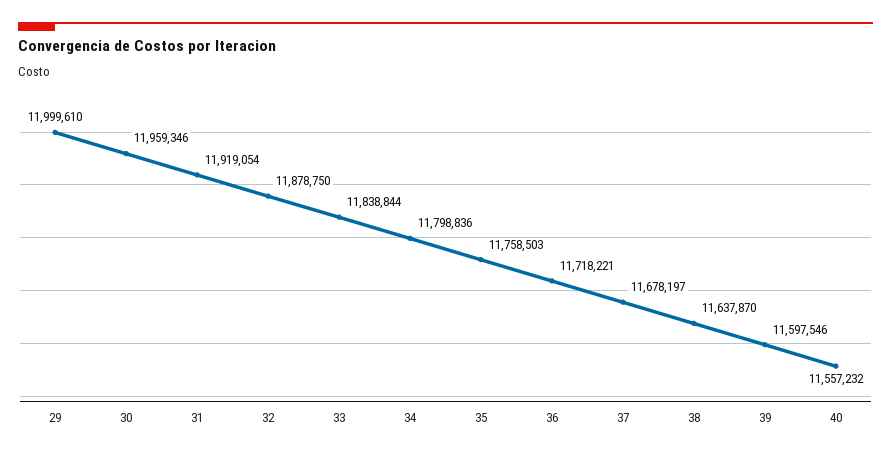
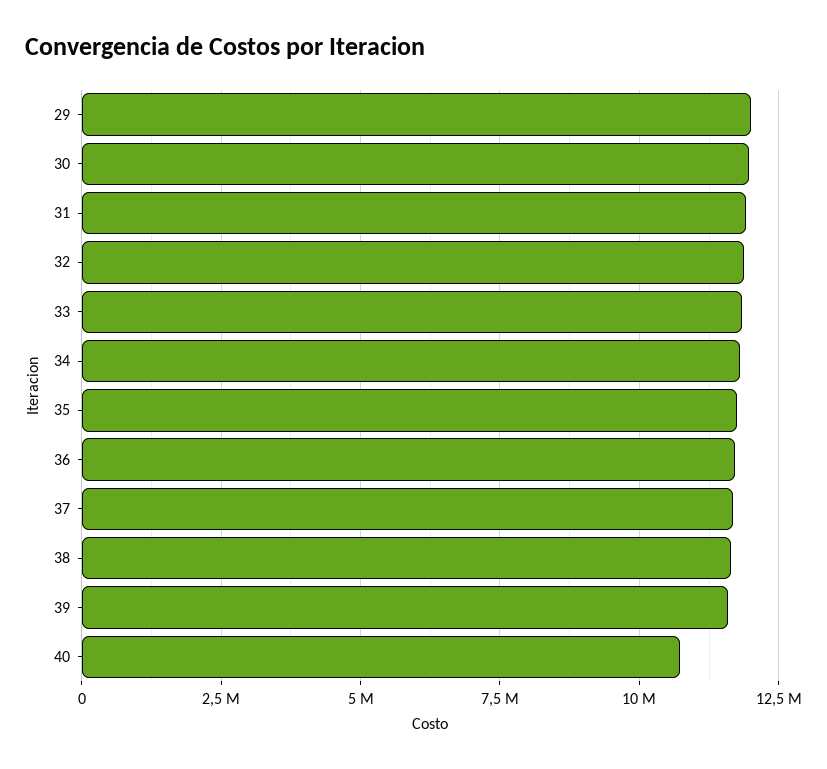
40: 11557232 -> 10750000

